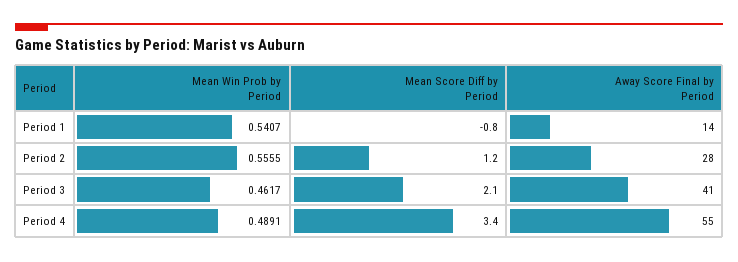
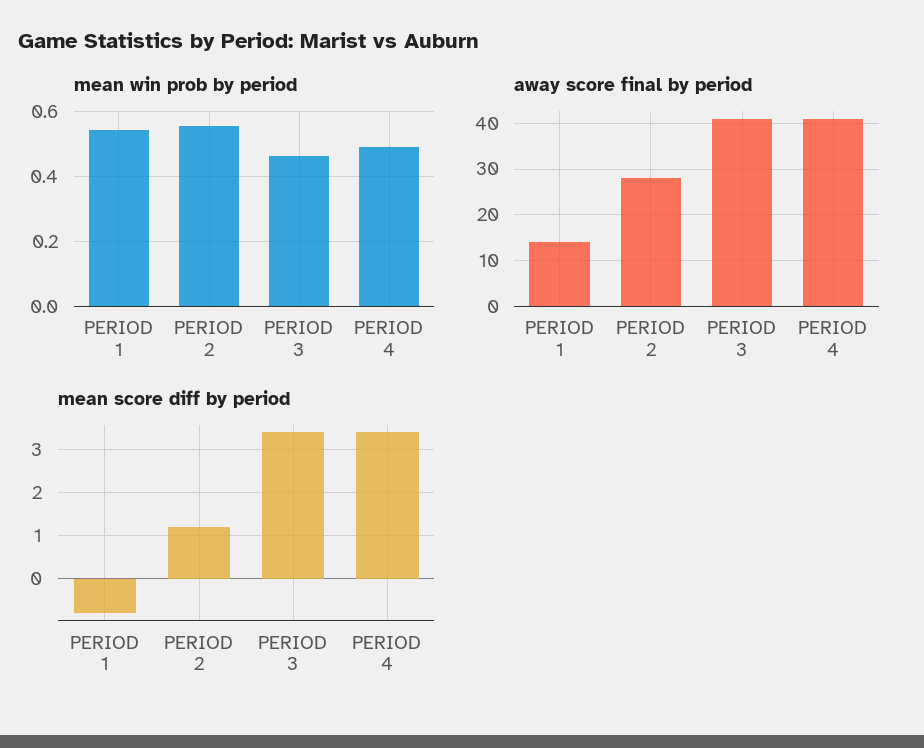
Mean Score Diff by Period, Period 3: 2.1 -> 3.5
Away Score Final by Period, Period 4: 55 -> 40

